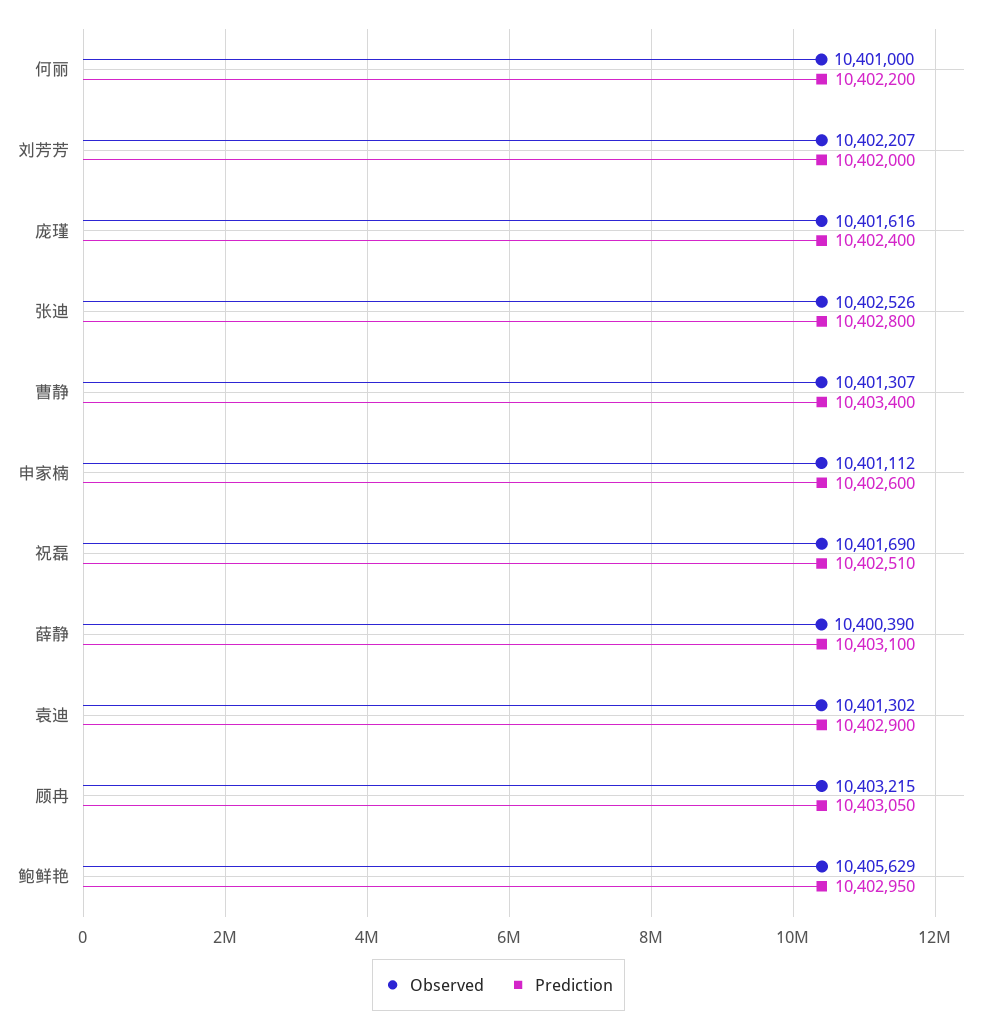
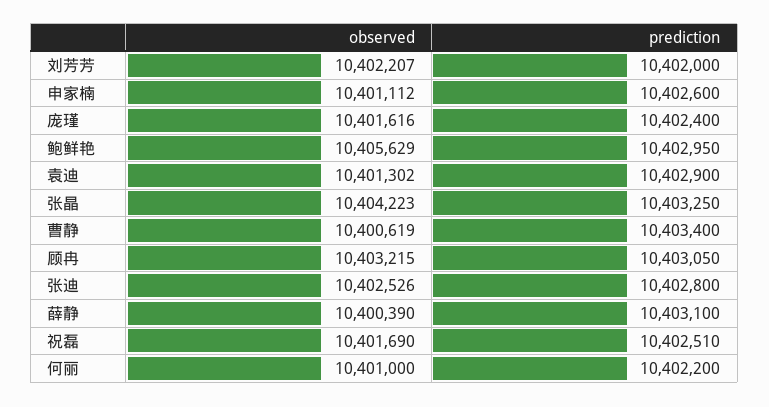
Observed, 曹静: 10401307 -> 10400619
Observed, 张晶: none -> 10404223
Prediction, 张晶: none -> 10403250

